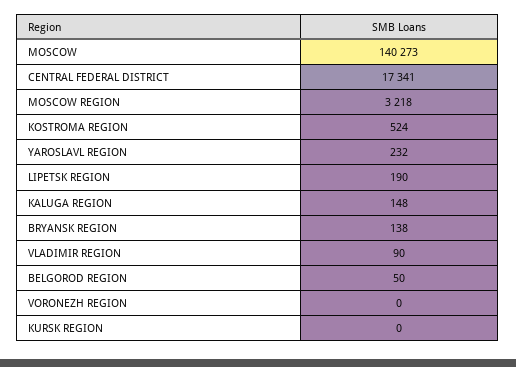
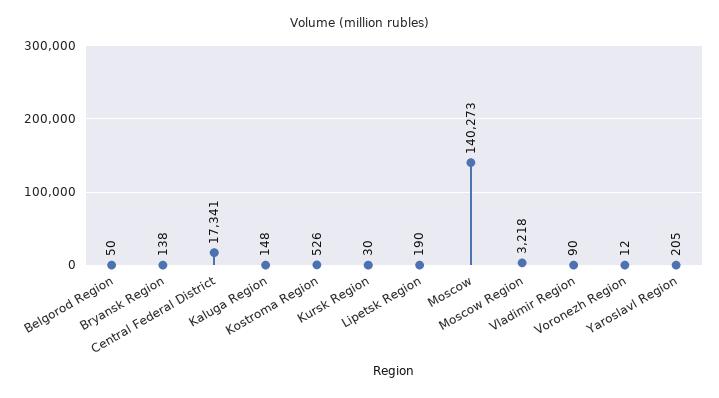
KOSTROMA REGION: 524 -> 526
YAROSLAVL REGION: 232 -> 205
VORONEZH REGION: 0 -> 12
KURSK REGION: 0 -> 30

